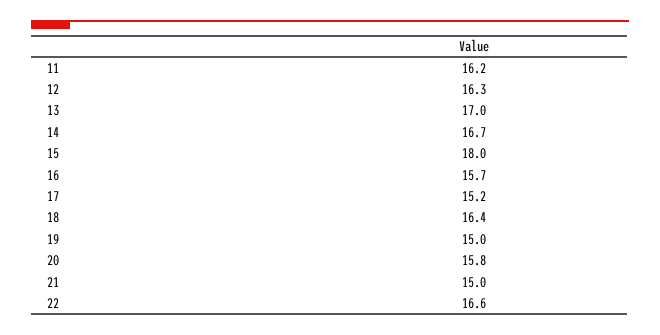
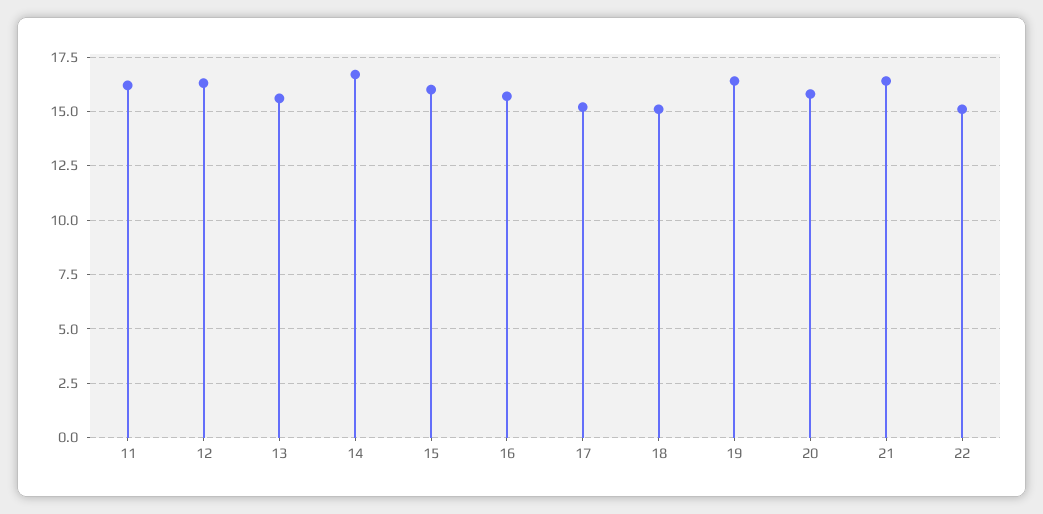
13: 17 -> 15.5
15: 18 -> 16
18: 16.4 -> 15
19: 15 -> 16.5
21: 15 -> 16.5
22: 16.6 -> 15

